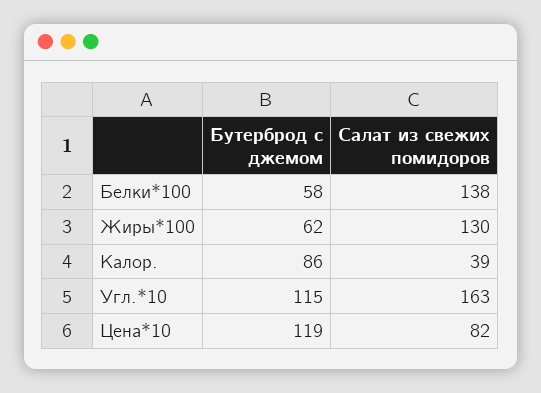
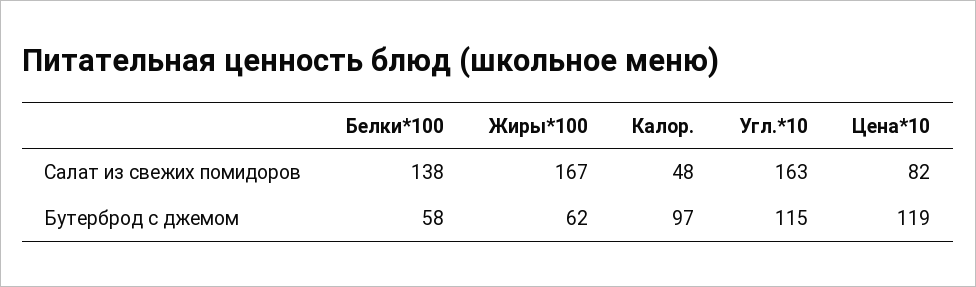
Салат из свежих помидоров, Жиры*100: 130 -> 167
Бутерброд с джемом, Калор.: 86 -> 97
Салат из свежих помидоров, Калор.: 39 -> 48

